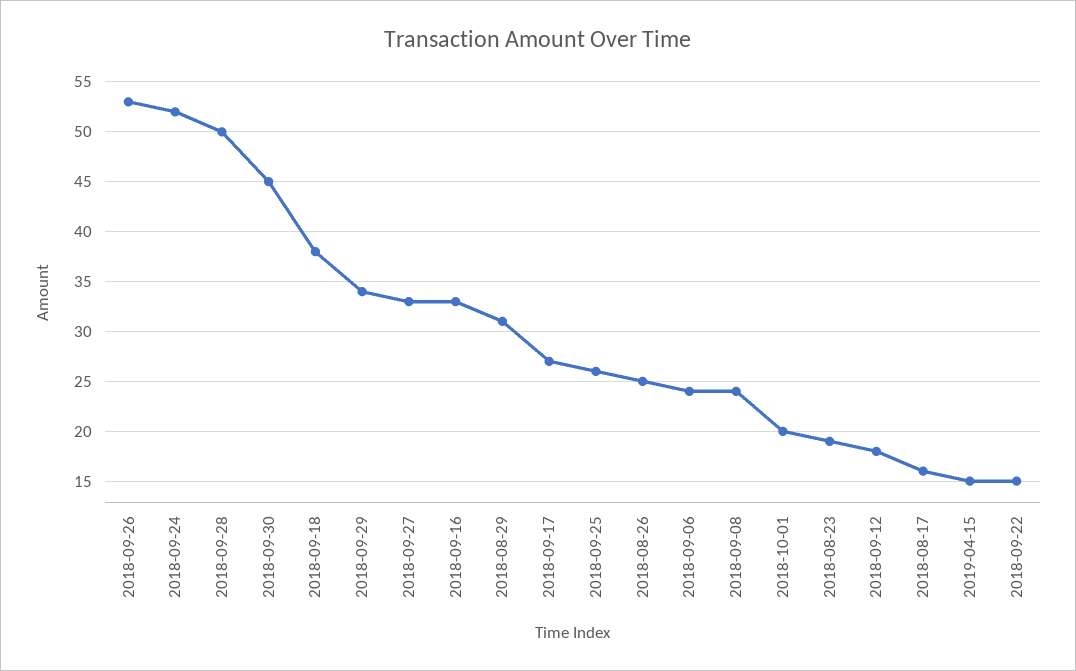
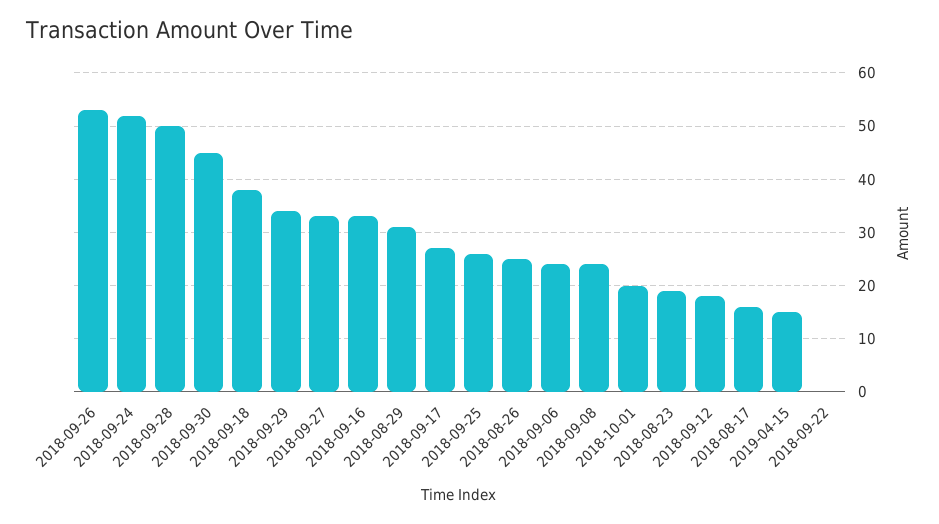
2018-09-22: 15 -> 0

